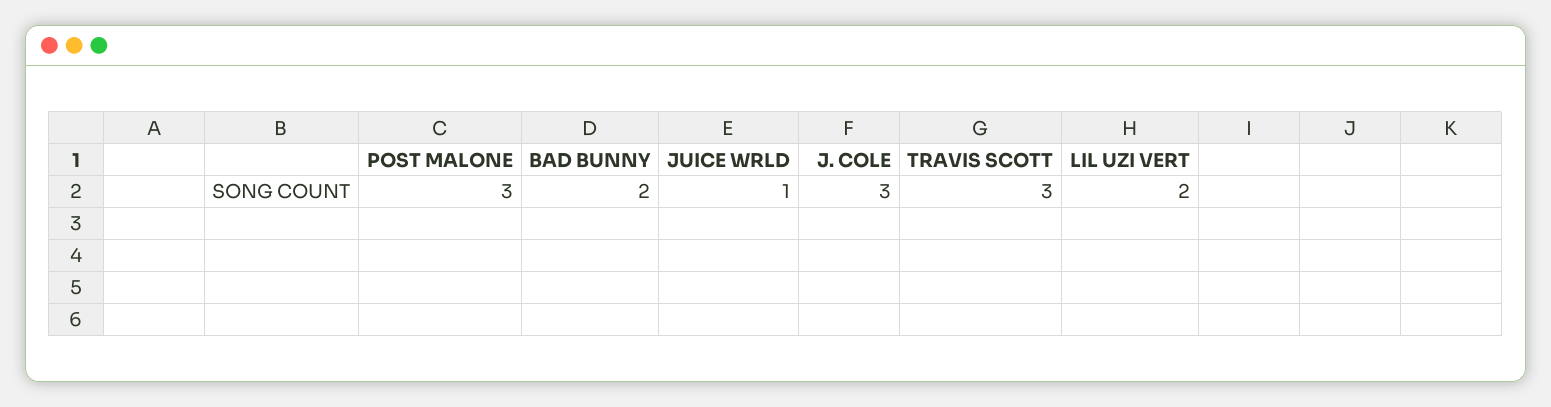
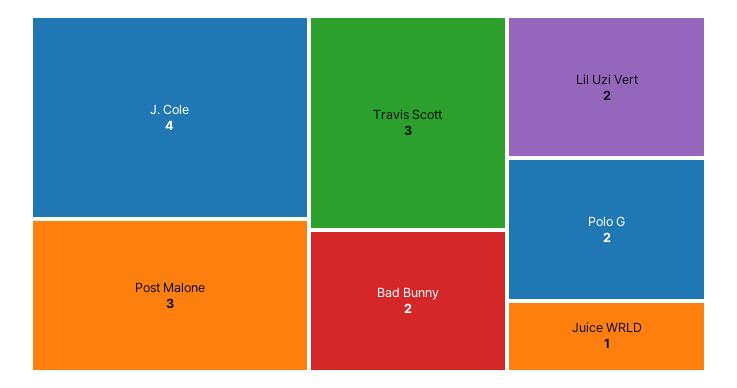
J. COLE: 3 -> 4
Polo G: none -> 2

